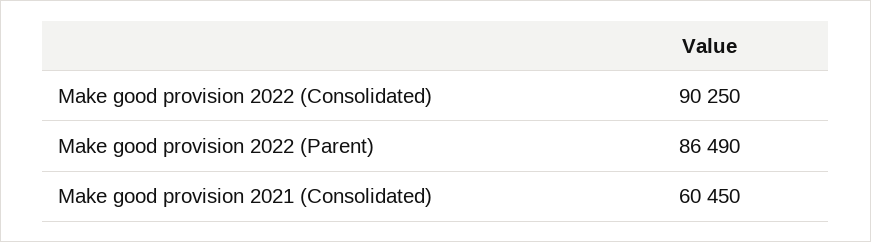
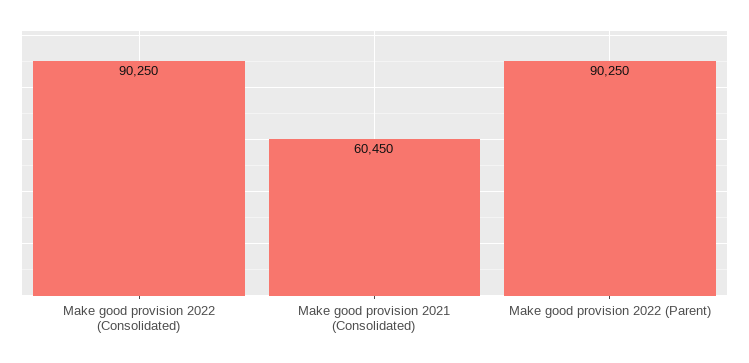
Make good provision 2022 (Parent): 86490 -> 90250

